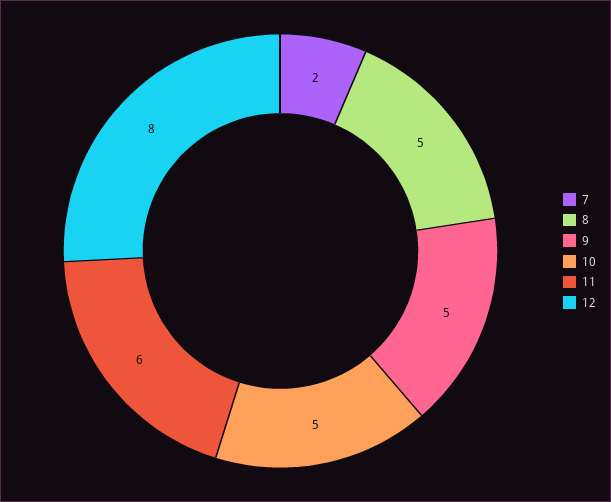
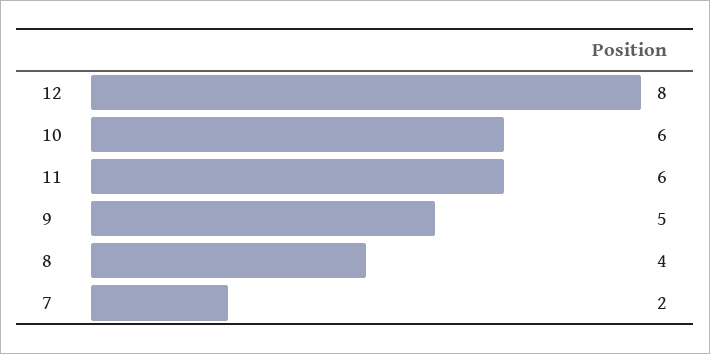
8: 5 -> 4
10: 5 -> 6

